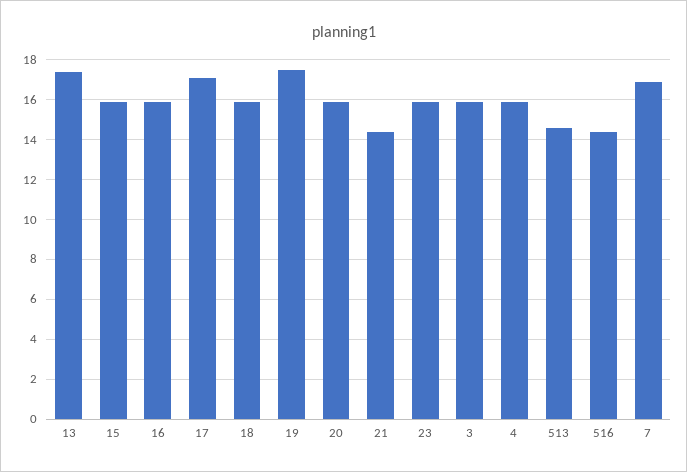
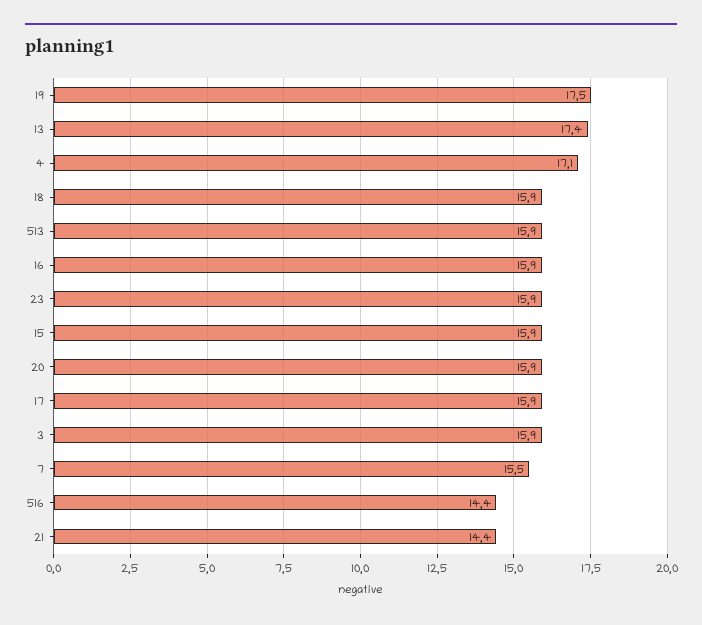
17: 17 -> 15.9
4: 16 -> 17.1
513: 14.5 -> 15.9
7: 17 -> 15.5

